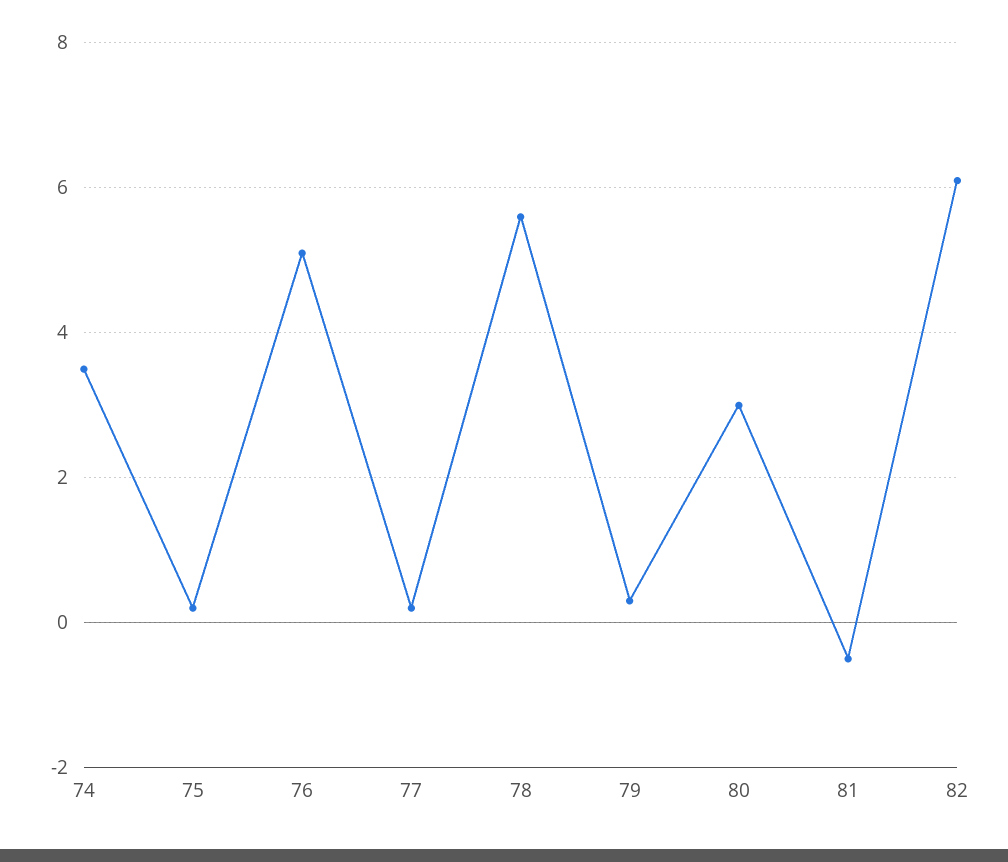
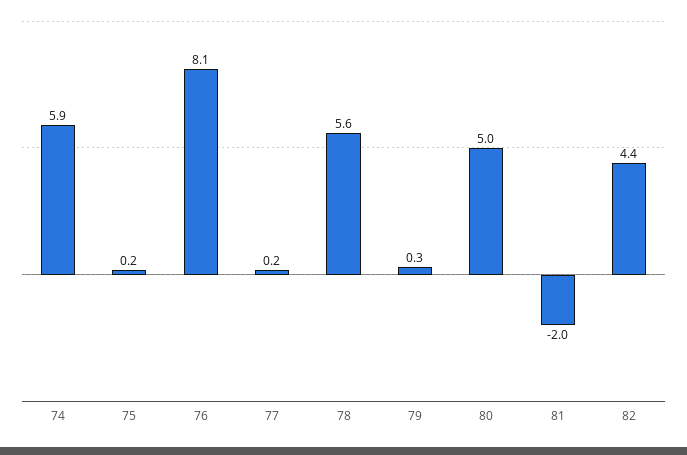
74: 3.5 -> 5.9
76: 5 -> 8.1
80: 3 -> 5
81: -0.5 -> -2
82: 6 -> 4.4

